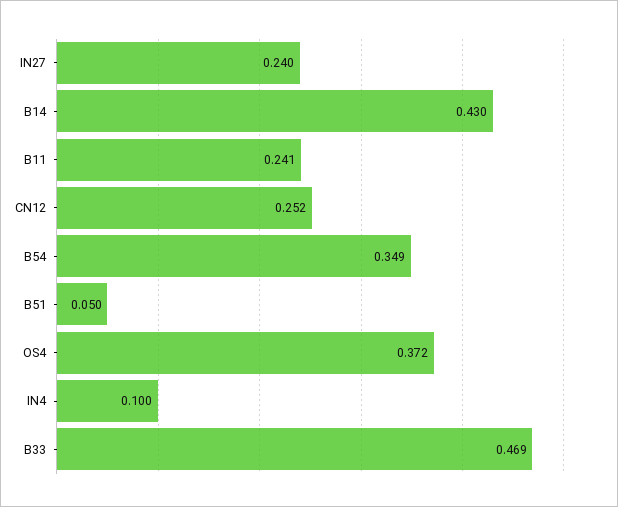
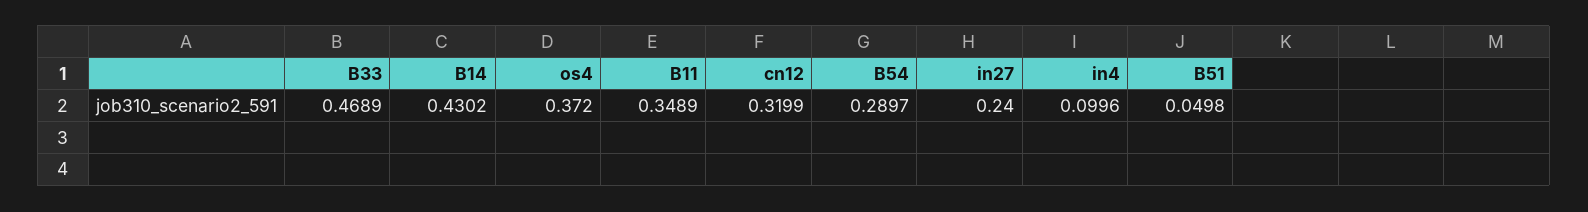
B11: 0.241 -> 0.3489
CN12: 0.252 -> 0.3199
B54: 0.349 -> 0.2897

